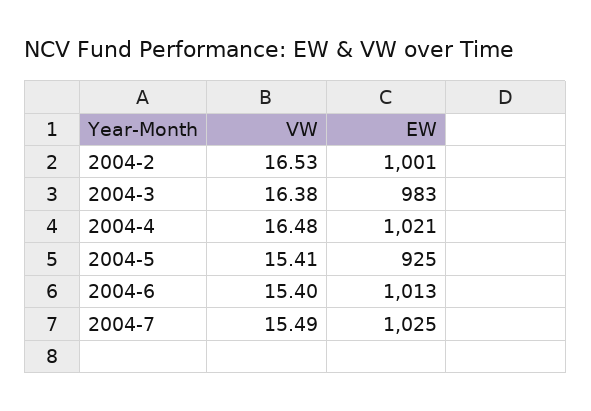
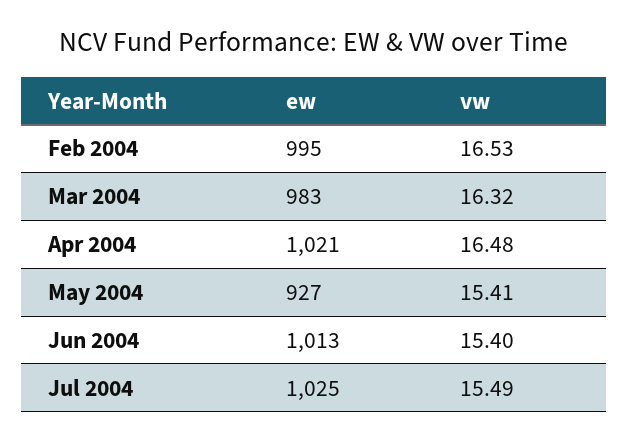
EW, 2004-2: 1001 -> 995
VW, 2004-3: 16.38 -> 16.32
EW, 2004-5: 925 -> 927

